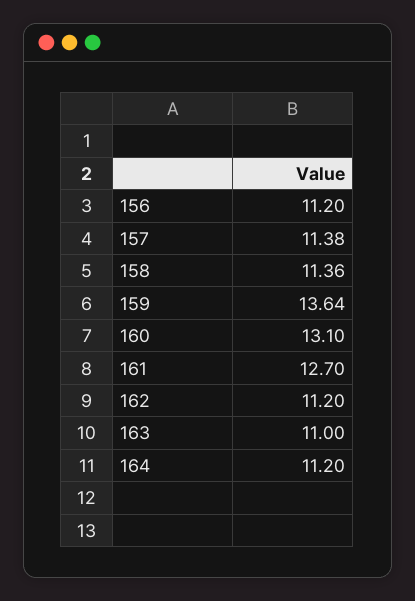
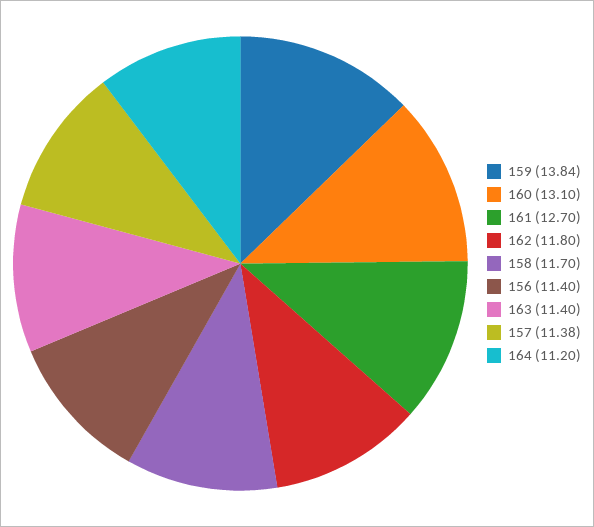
156: 11.2 -> 11.4
158: 11.36 -> 11.7
159: 13.64 -> 13.84
162: 11.2 -> 11.8
163: 11 -> 11.4

